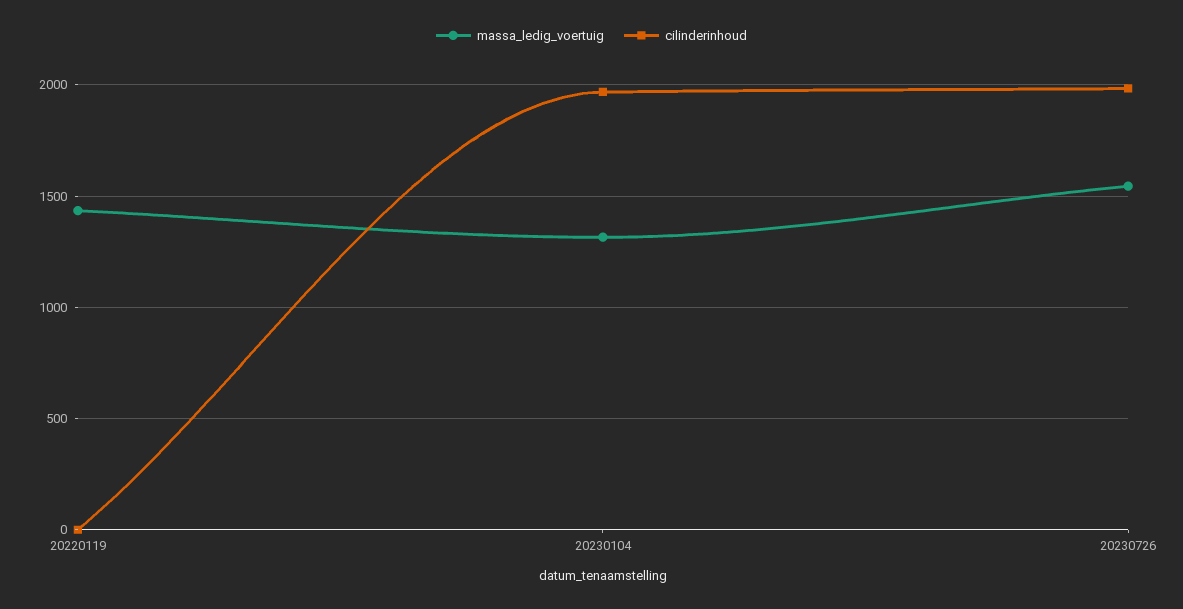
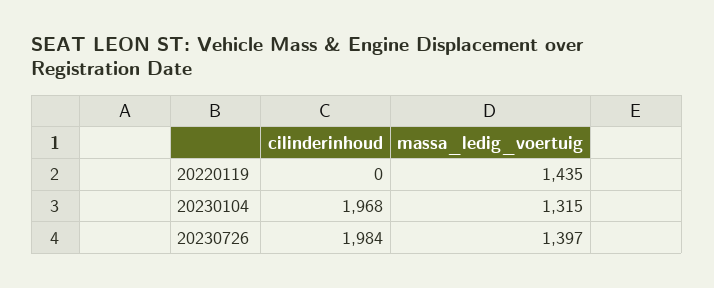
massa_ledig_voertuig, 20230726: 1550 -> 1397

